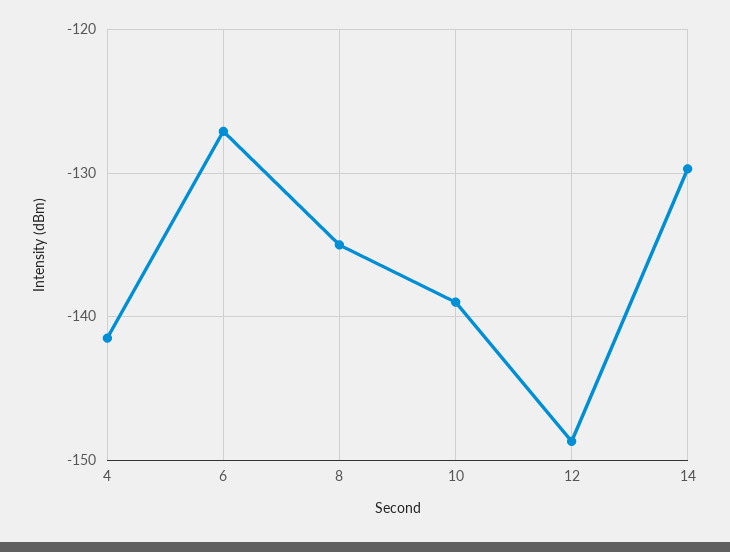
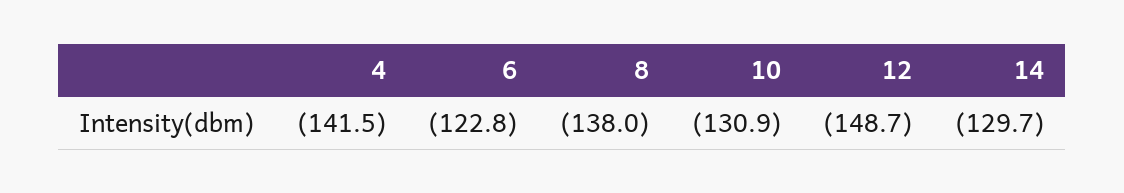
6: -127 -> -122.8
8: -135 -> -138
10: -139 -> -130.9

